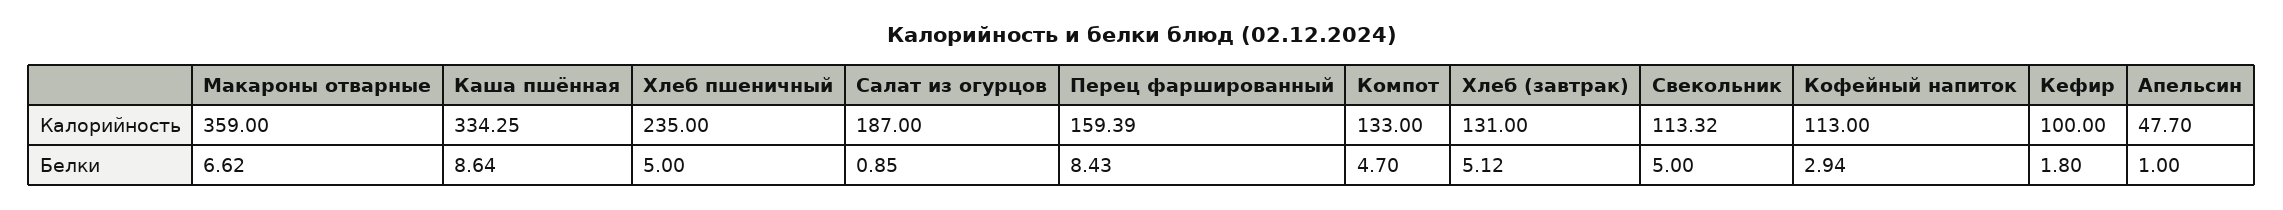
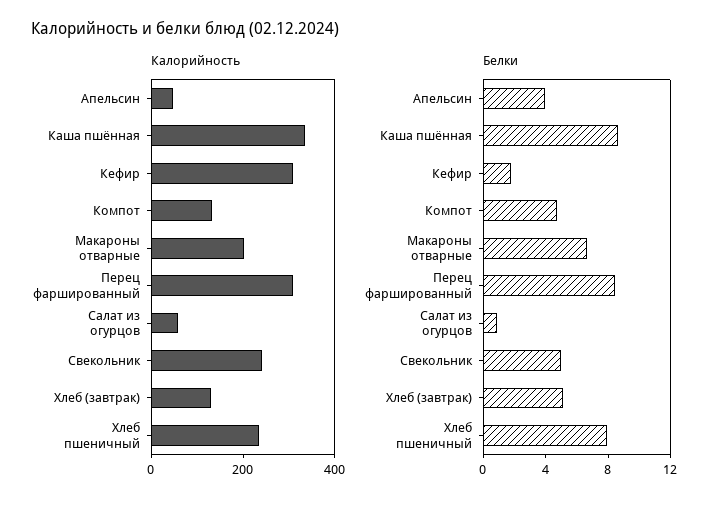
Калорийность, Макароны отварные: 359 -> 200
Калорийность, Салат из огурцов: 187 -> 50
Калорийность, Перец фаршированный: 159.39 -> 300
Калорийность, Свекольник: 113.32 -> 250
Калорийность, Кофейный напиток: 113 -> none
Калорийность, Кефир: 100 -> 300
Белки, Хлеб пшеничный: 5 -> 8
Белки, Кофейный напиток: 2.94 -> none
Белки, Апельсин: 1 -> 4

